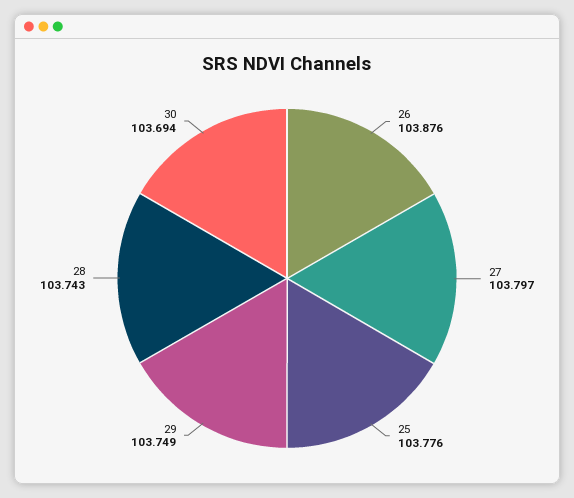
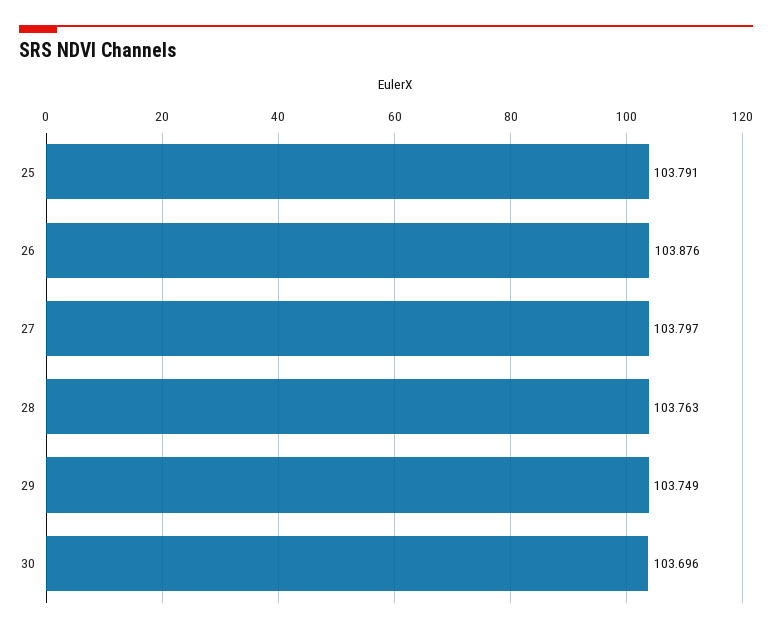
25: 103.776 -> 103.791
28: 103.743 -> 103.763
30: 103.694 -> 103.696

